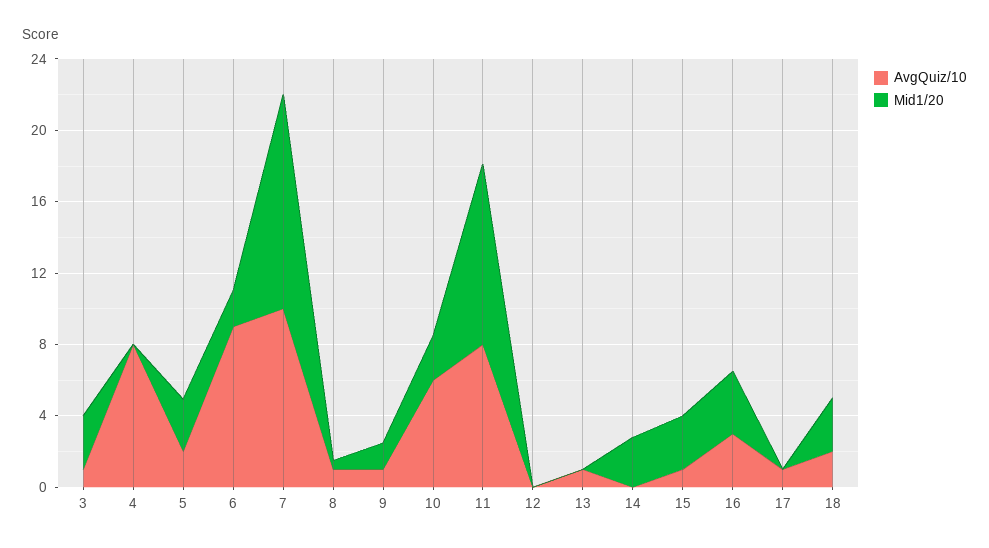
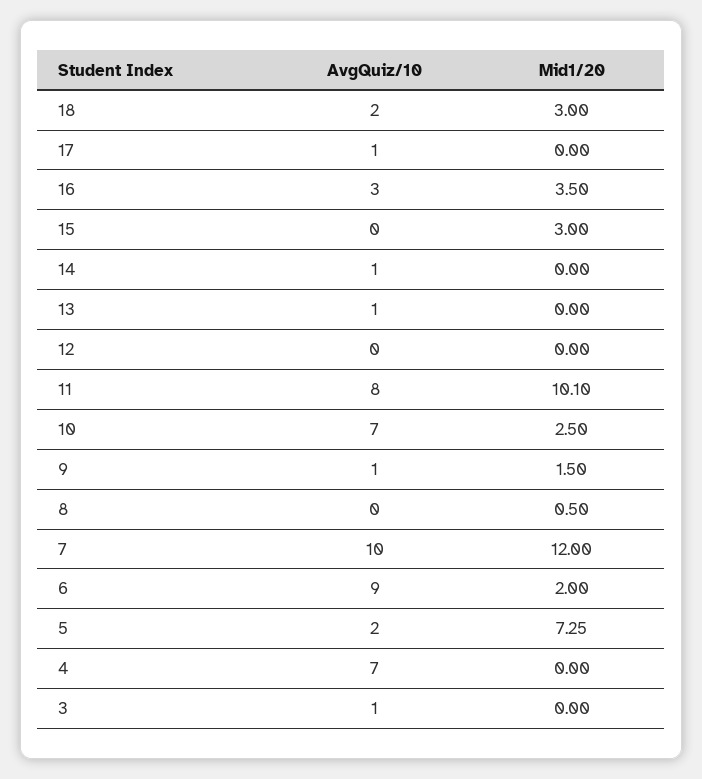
Mid1/20, 3: 3 -> 0
AvgQuiz/10, 4: 8 -> 7
Mid1/20, 5: 3 -> 7.25
AvgQuiz/10, 8: 1 -> 0
AvgQuiz/10, 10: 6 -> 7
AvgQuiz/10, 14: 0 -> 1
Mid1/20, 14: 3 -> 0
AvgQuiz/10, 15: 1 -> 0

